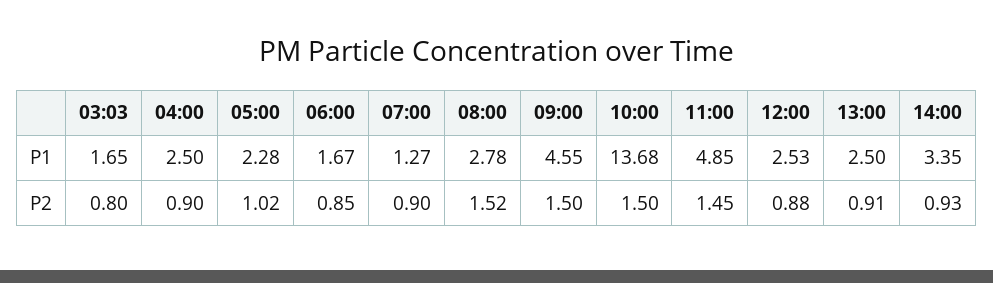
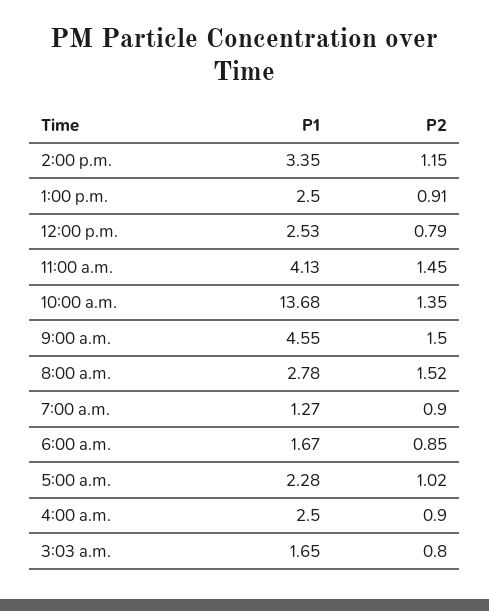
11:00, P1: 4.85 -> 4.13
10:00, P2: 1.5 -> 1.35
12:00, P2: 0.88 -> 0.79
14:00, P2: 0.93 -> 1.15

